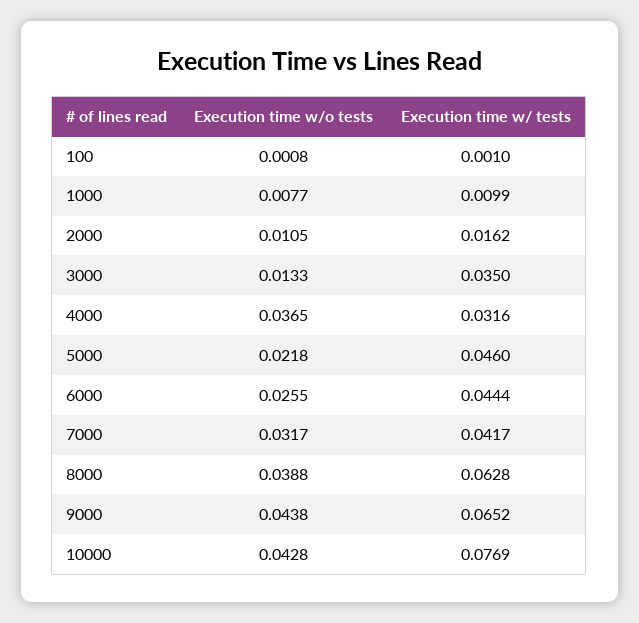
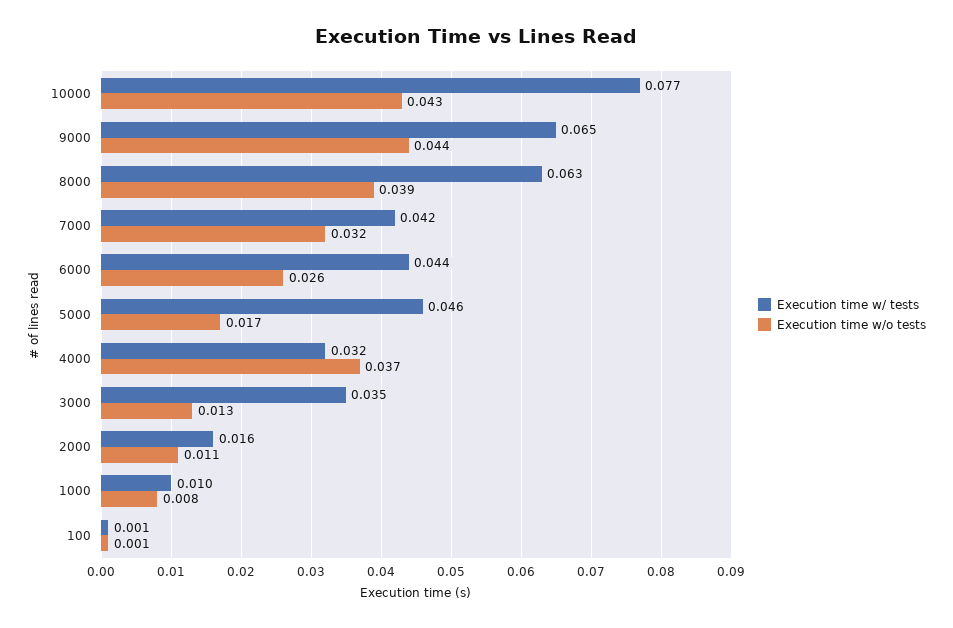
Execution time w/o tests, 5000: 0.0218 -> 0.017

